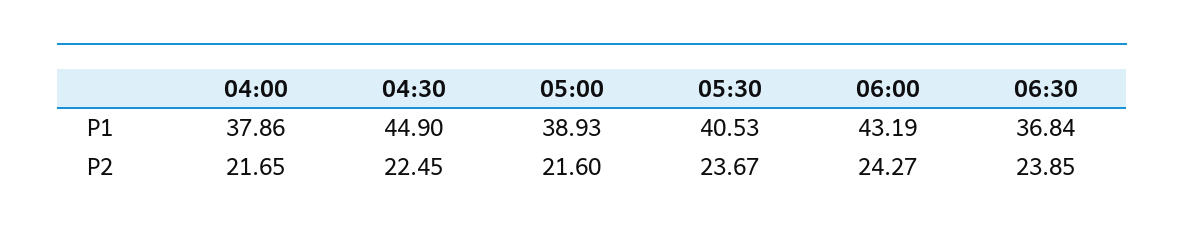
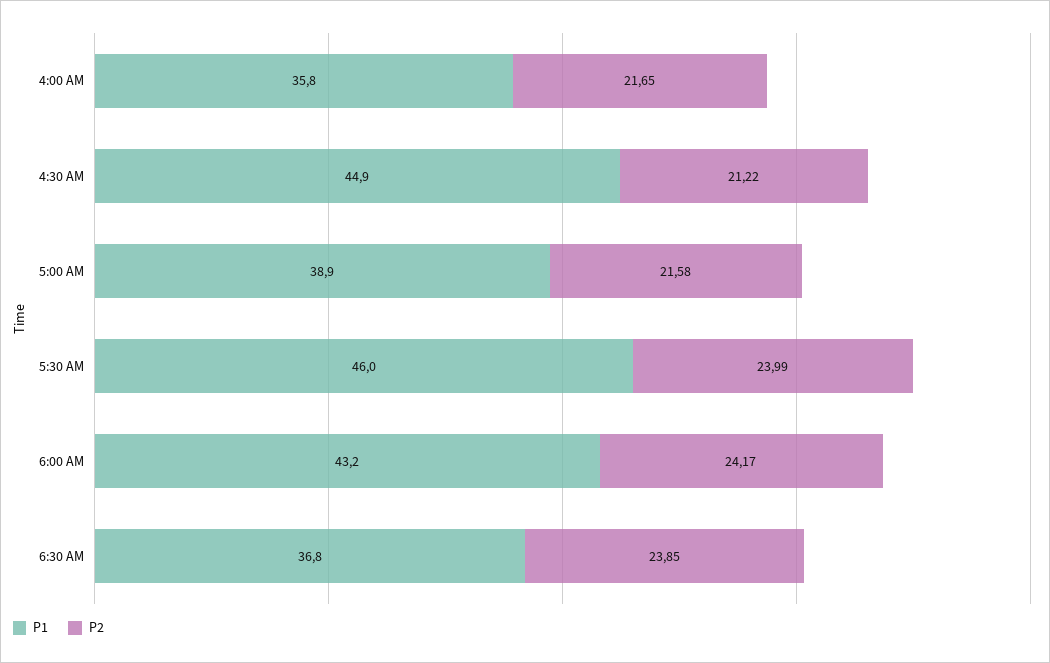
P1, 04:00: 37.86 -> 35.8
P1, 05:30: 40.53 -> 46
P2, 04:30: 22.45 -> 21.22
P2, 05:00: 21.6 -> 21.58
P2, 05:30: 23.67 -> 23.99
P2, 06:00: 24.27 -> 24.17

